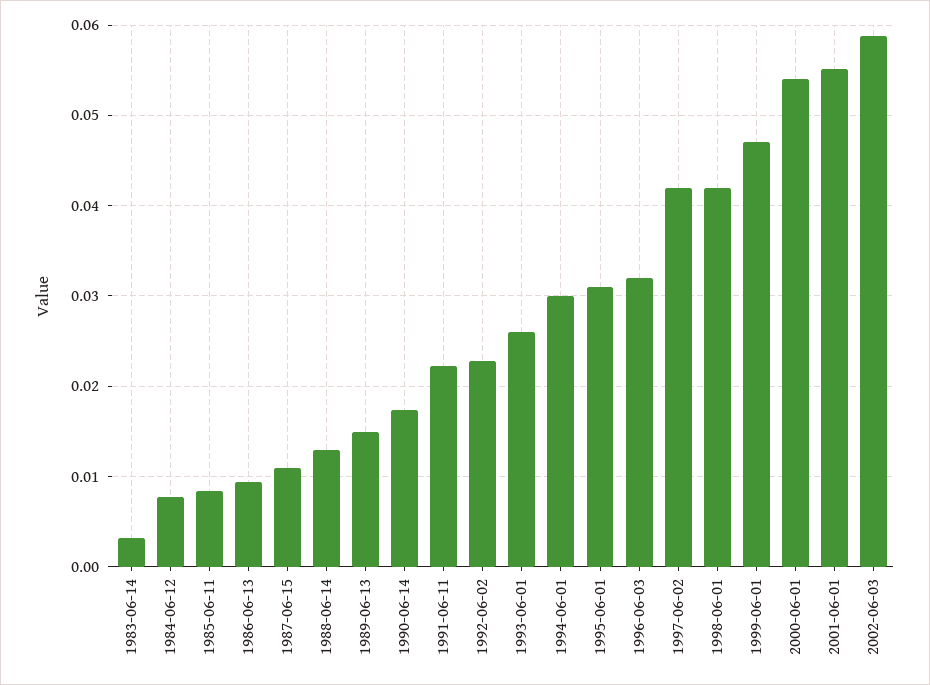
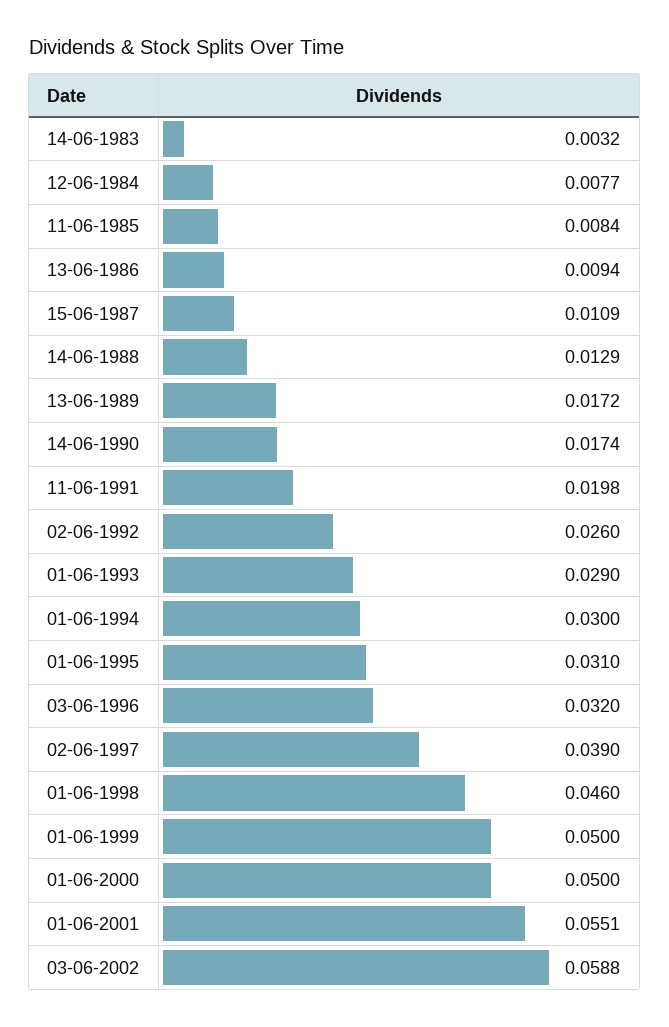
1989-06-13: 0.015 -> 0.0172
1991-06-11: 0.022 -> 0.0198
1992-06-02: 0.023 -> 0.026
1993-06-01: 0.026 -> 0.029
1997-06-02: 0.042 -> 0.039
1998-06-01: 0.042 -> 0.046
1999-06-01: 0.047 -> 0.05
2000-06-01: 0.054 -> 0.05

